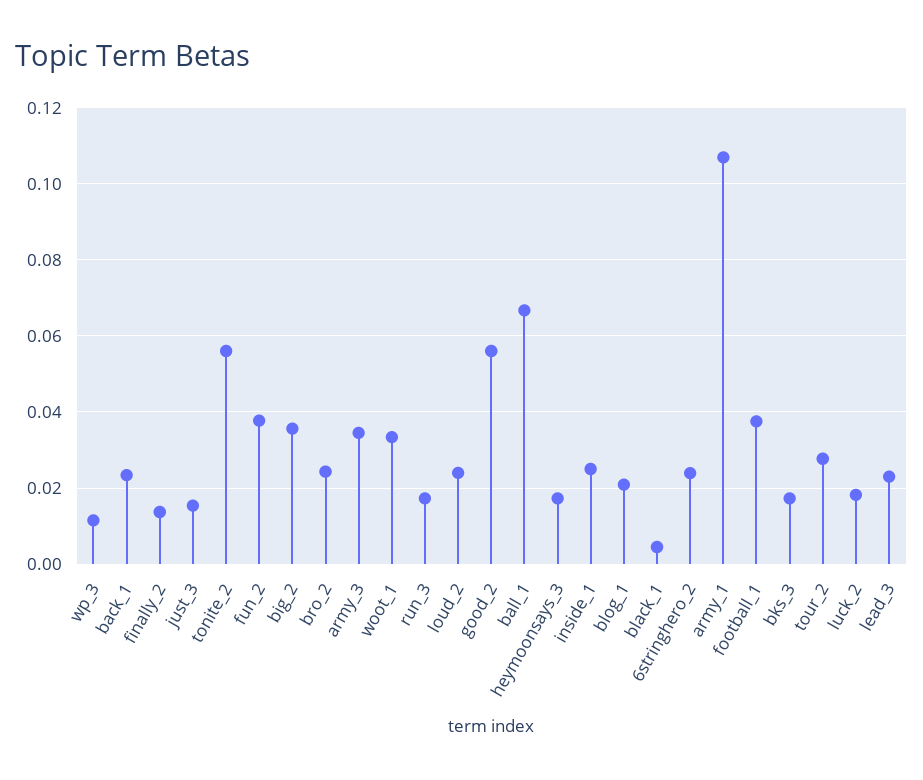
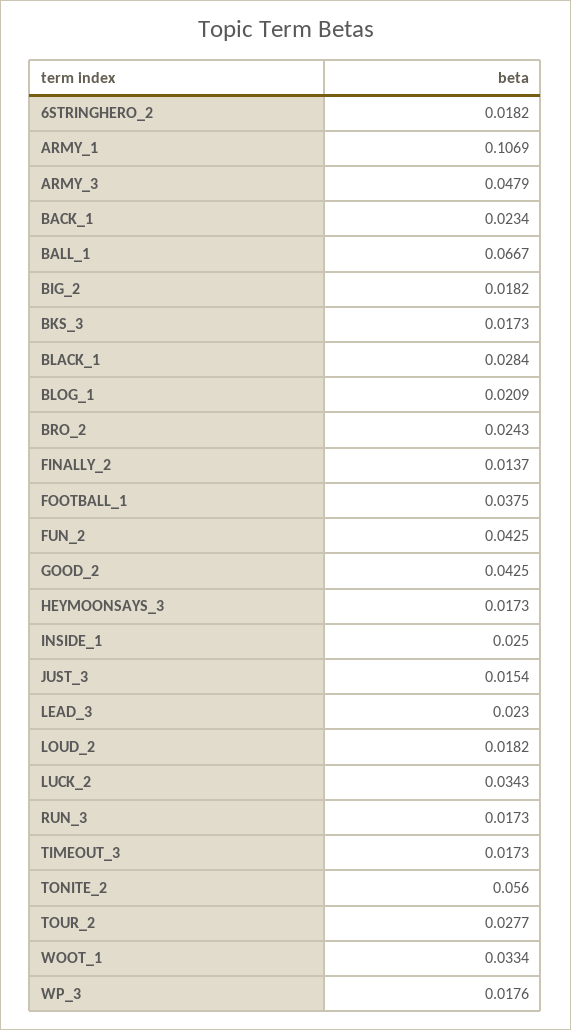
wp_3: 0.012 -> 0.0176
fun_2: 0.038 -> 0.0425
big_2: 0.036 -> 0.0182
army_3: 0.034 -> 0.0479
loud_2: 0.024 -> 0.0182
good_2: 0.056 -> 0.0425
black_1: 0.004 -> 0.0284
6stringhero_2: 0.024 -> 0.0182
luck_2: 0.018 -> 0.0343
TIMEOUT_3: none -> 0.0173

